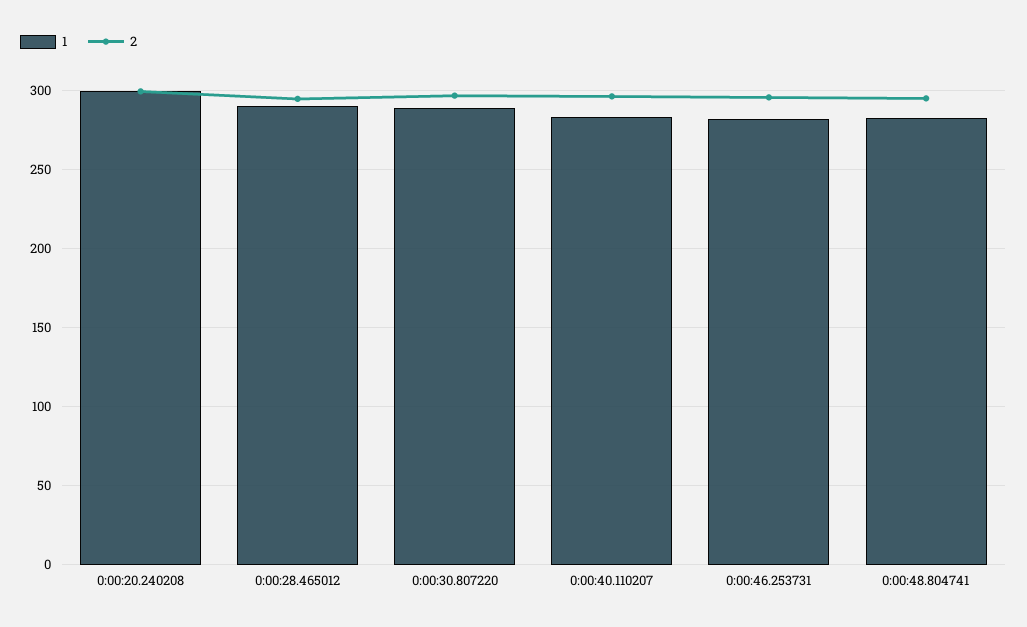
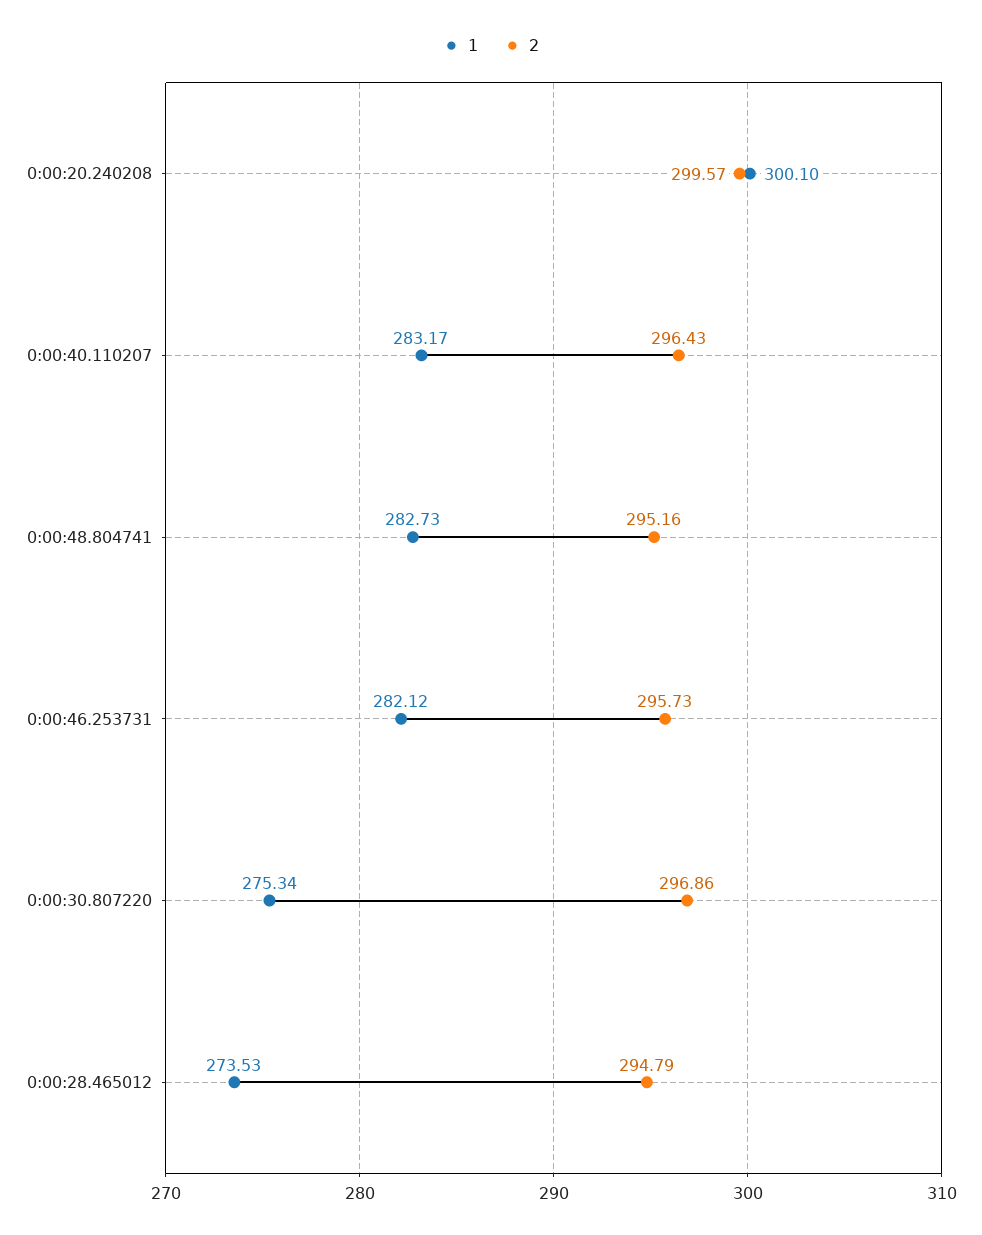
1, 0:00:28.465012: 290 -> 273.53
1, 0:00:30.807220: 290 -> 275.34

